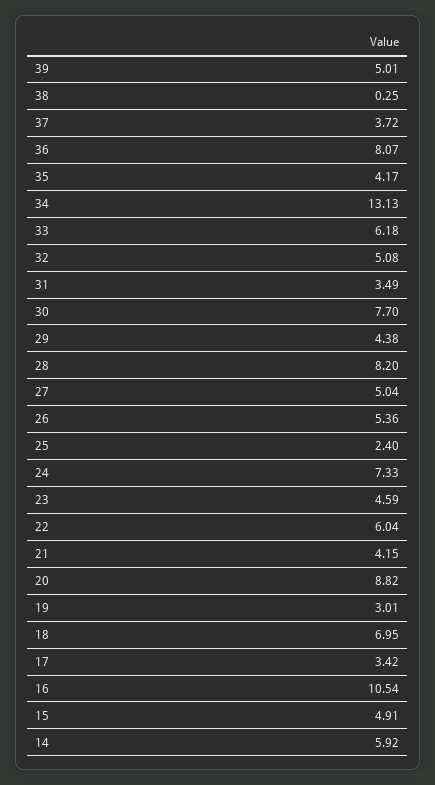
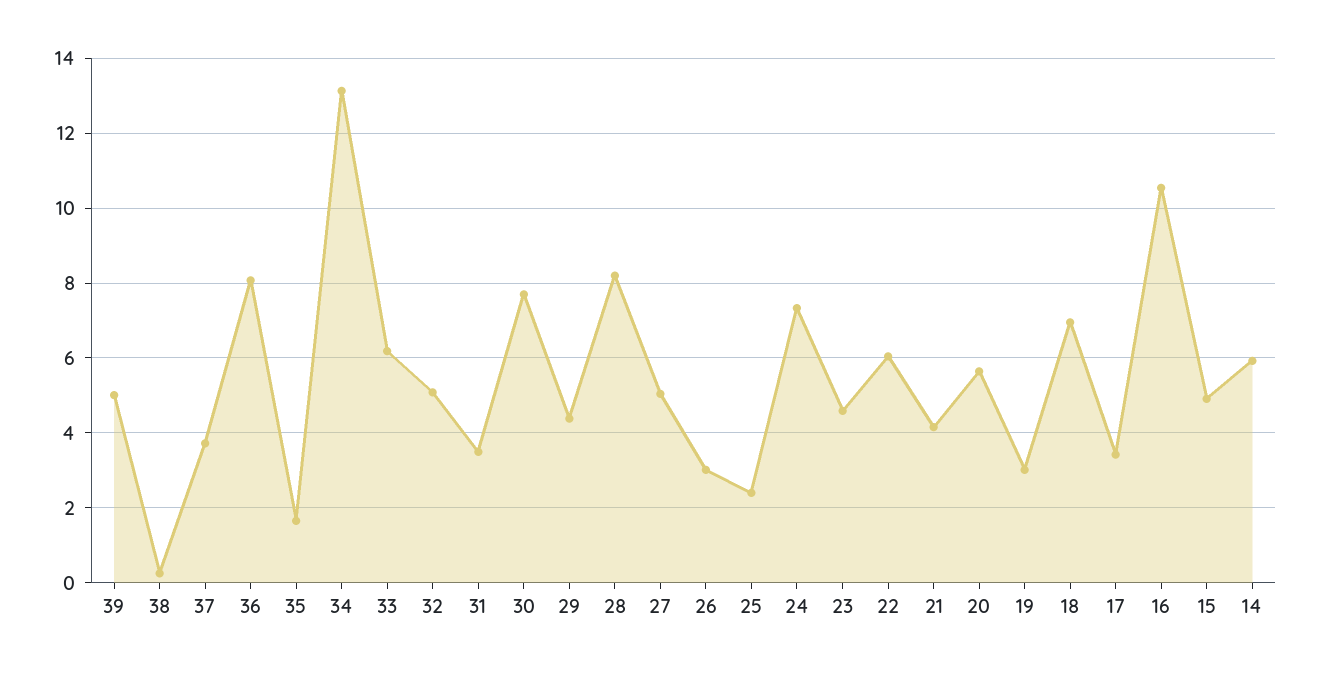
35: 4.17 -> 1.6
26: 5.36 -> 3
20: 8.82 -> 5.6

